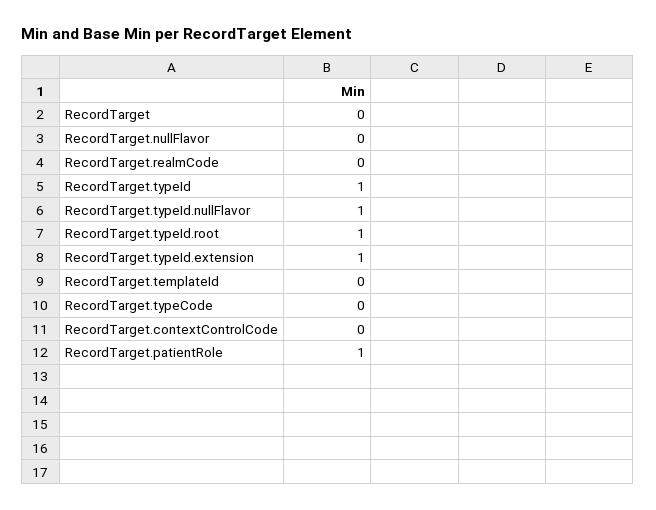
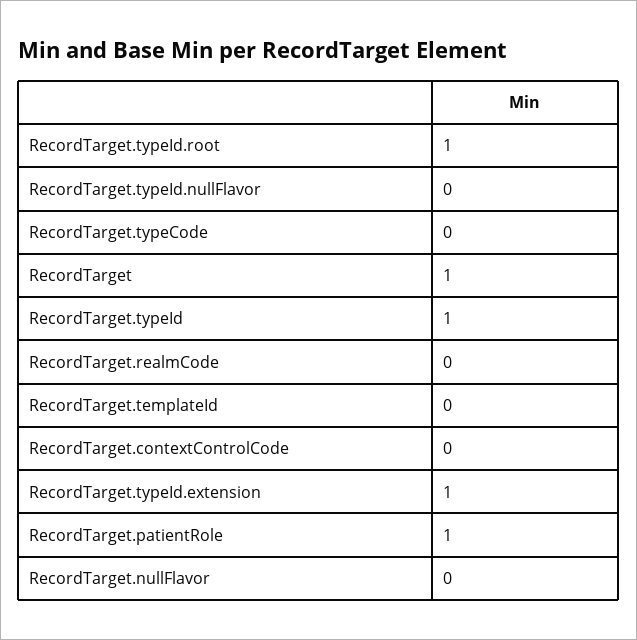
RecordTarget: 0 -> 1
RecordTarget.typeId.nullFlavor: 1 -> 0

